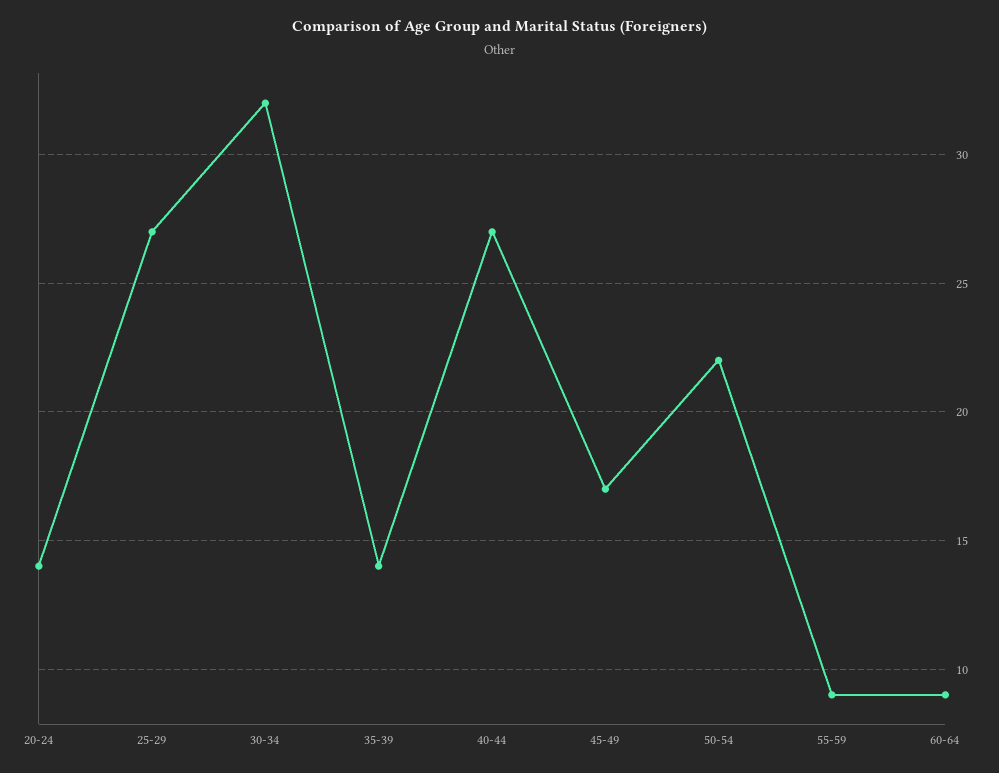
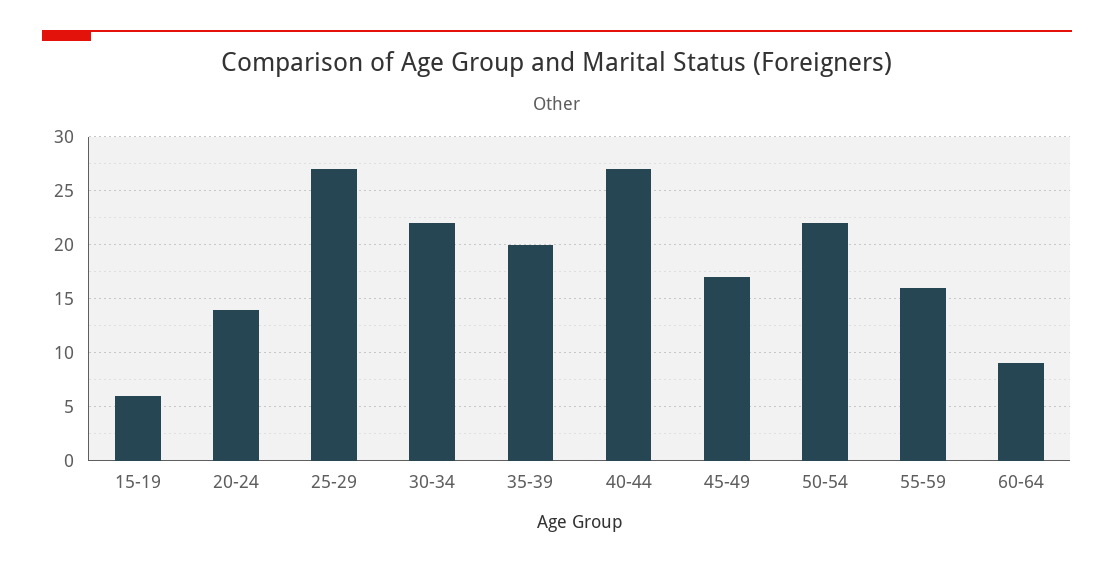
30-34: 32 -> 22
35-39: 14 -> 20
55-59: 9 -> 16
15-19: none -> 6

